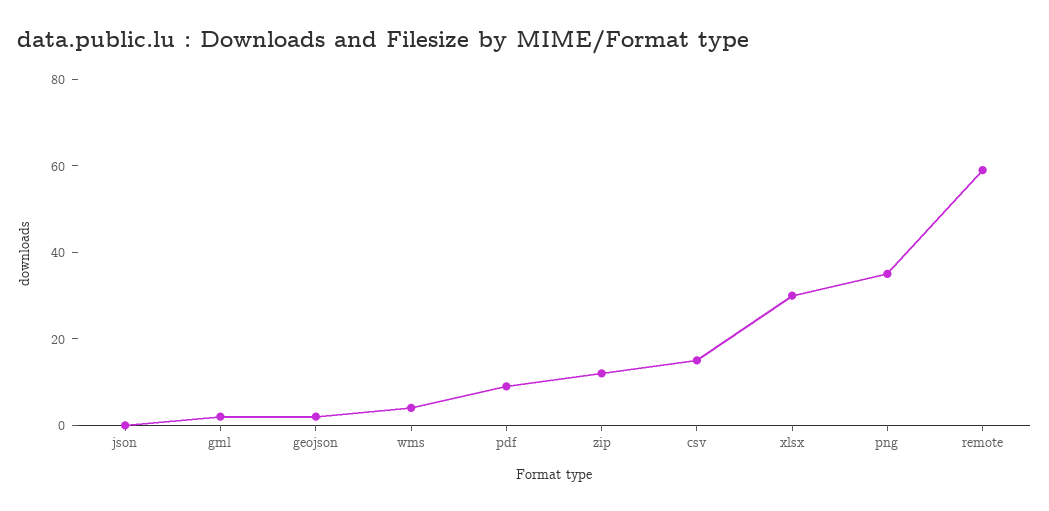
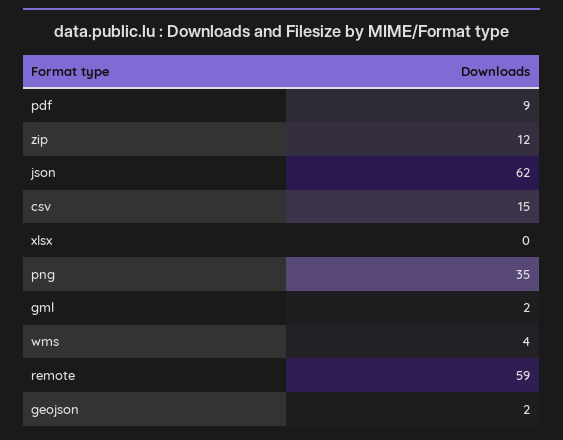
json: 0 -> 62
xlsx: 30 -> 0

